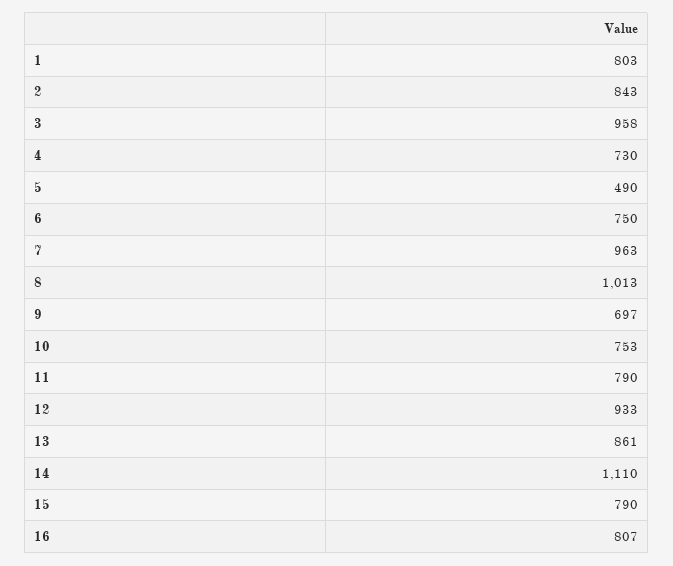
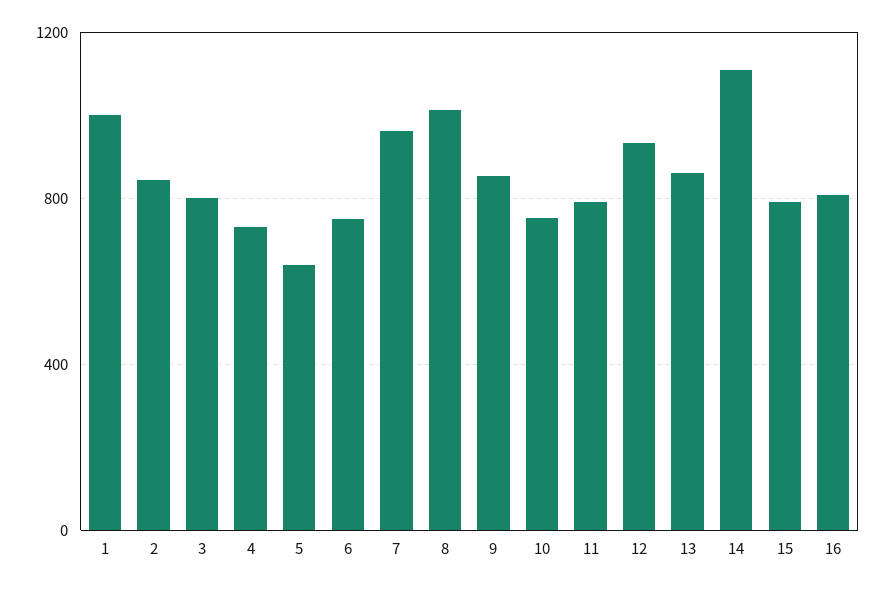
1: 803 -> 1000
3: 958 -> 800
5: 490 -> 650
9: 697 -> 850

